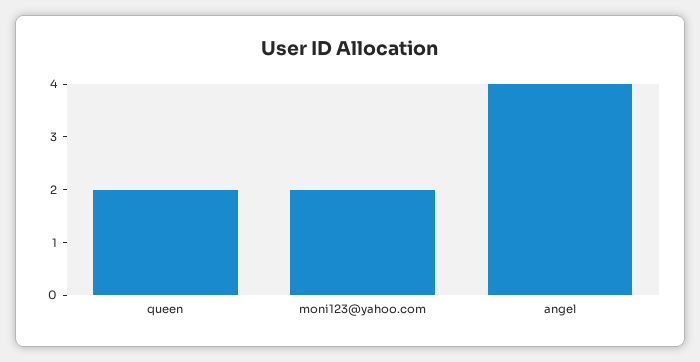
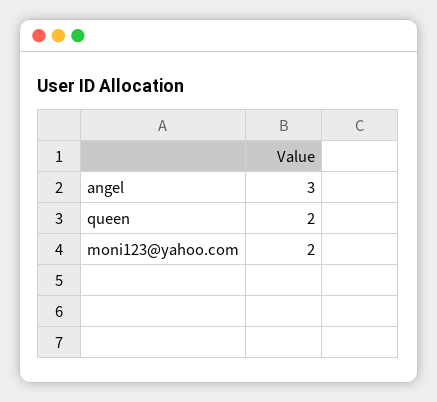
angel: 4 -> 3

